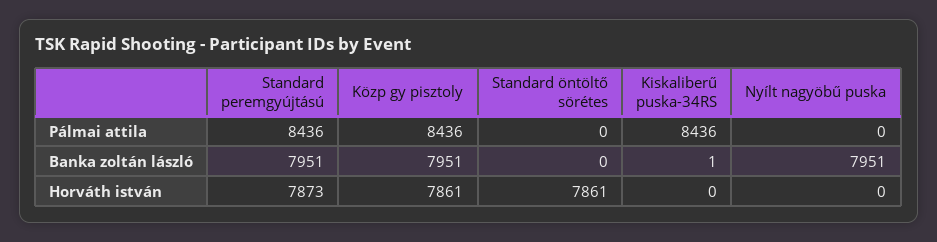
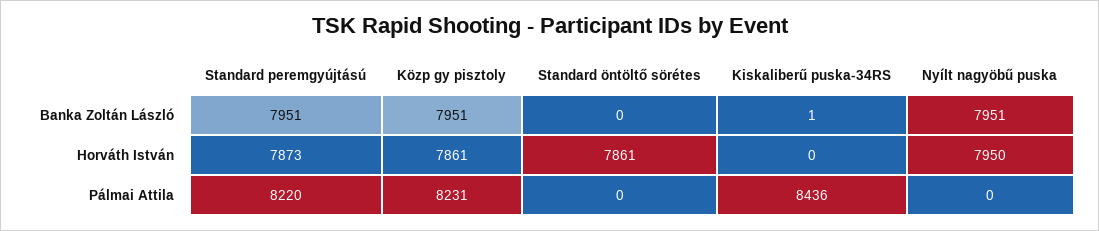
Standard peremgyújtású, Pálmai attila: 8436 -> 8220
Közp gy pisztoly, Pálmai attila: 8436 -> 8231
Nyílt nagyöbű puska, Horváth istván: 0 -> 7950

